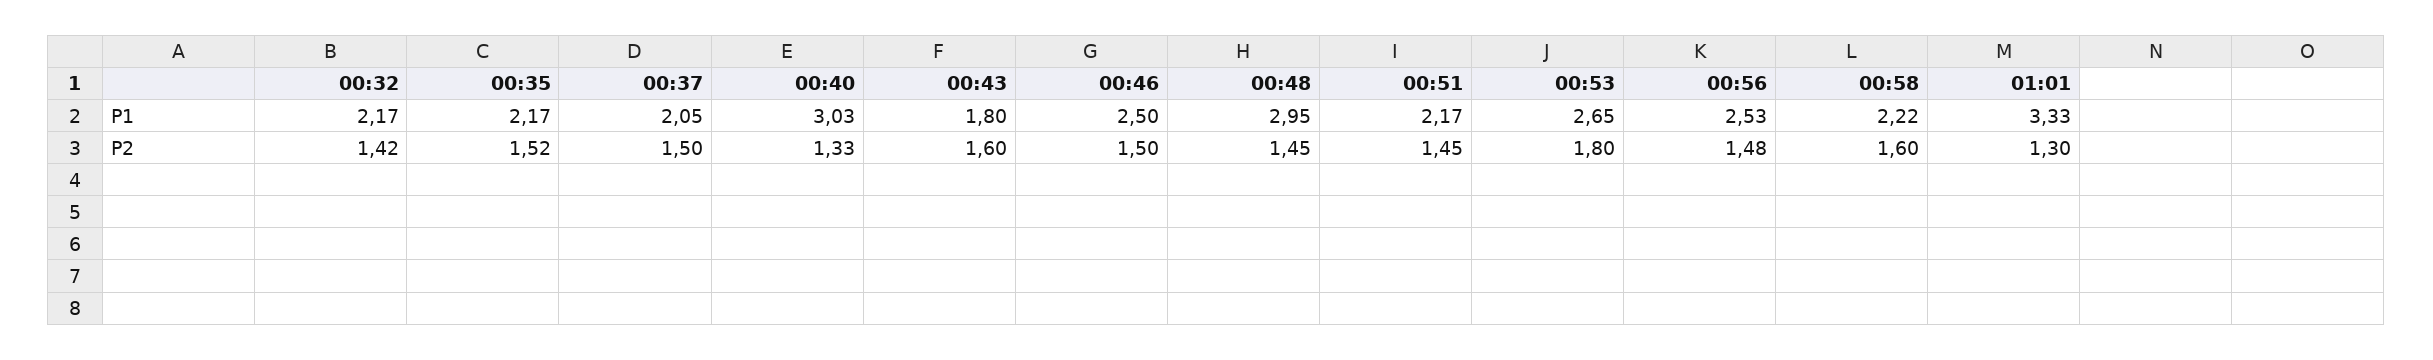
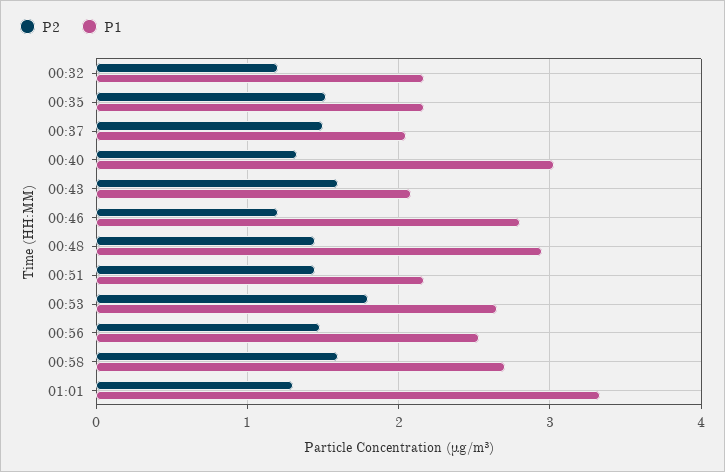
P1, 00:43: 1.8 -> 2.1
P1, 00:46: 2.5 -> 2.8
P1, 00:58: 2.22 -> 2.7
P2, 00:32: 1.42 -> 1.2
P2, 00:46: 1.5 -> 1.2

